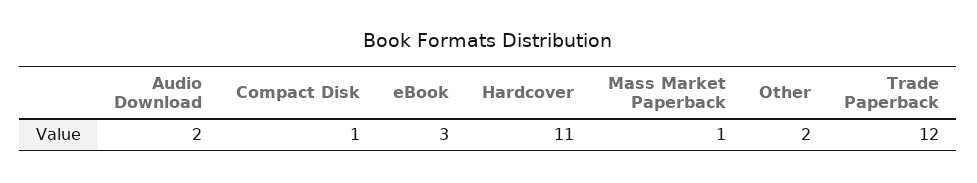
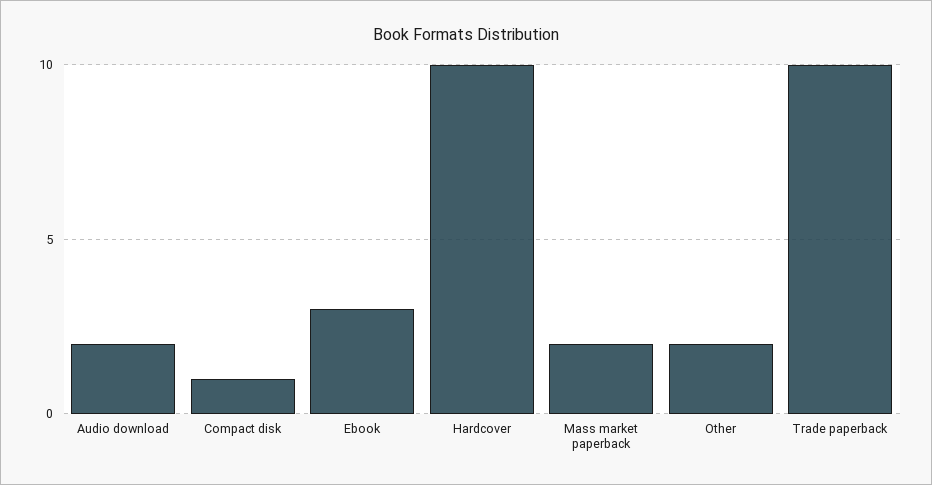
Hardcover: 11 -> 10
Mass Market Paperback: 1 -> 2
Trade Paperback: 12 -> 10

